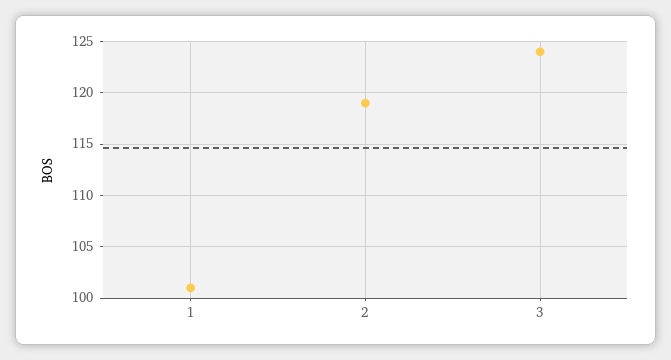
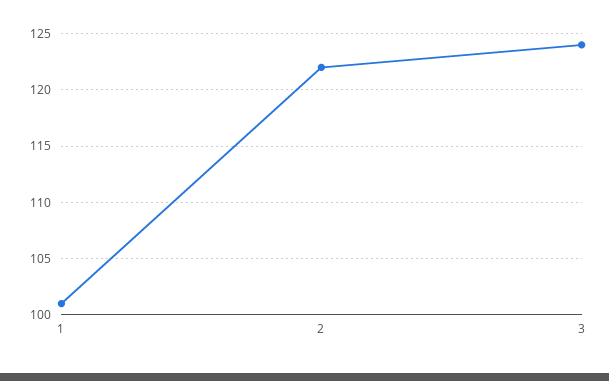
2: 119 -> 122

